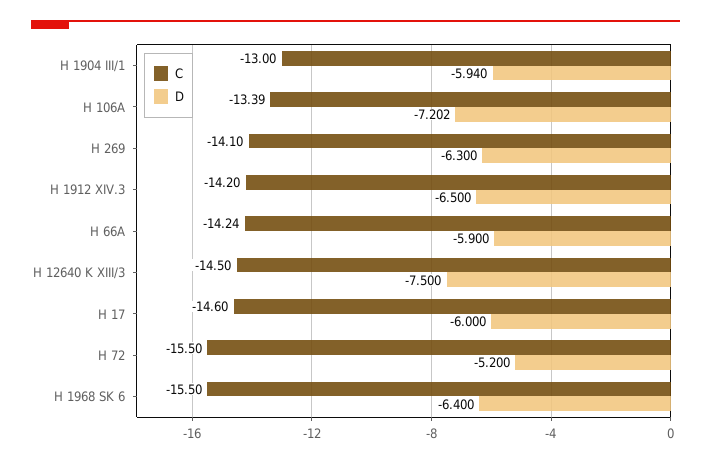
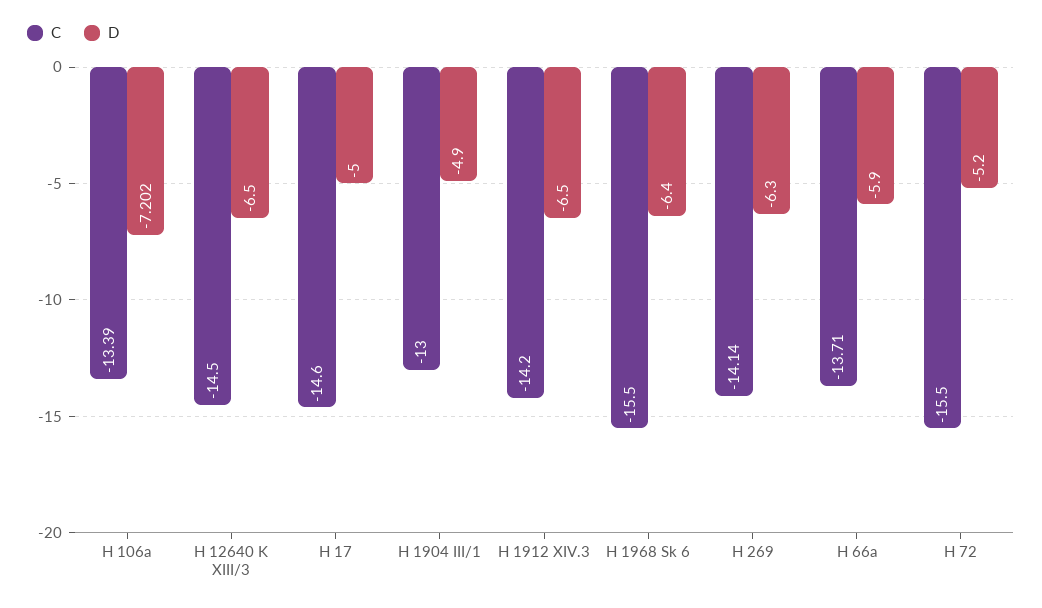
D, H 1904 III/1: -5.94 -> -4.9
C, H 269: -14.1 -> -14.14
C, H 66A: -14.24 -> -13.71
D, H 12640 K XIII/3: -7.5 -> -6.5
D, H 17: -6 -> -5

